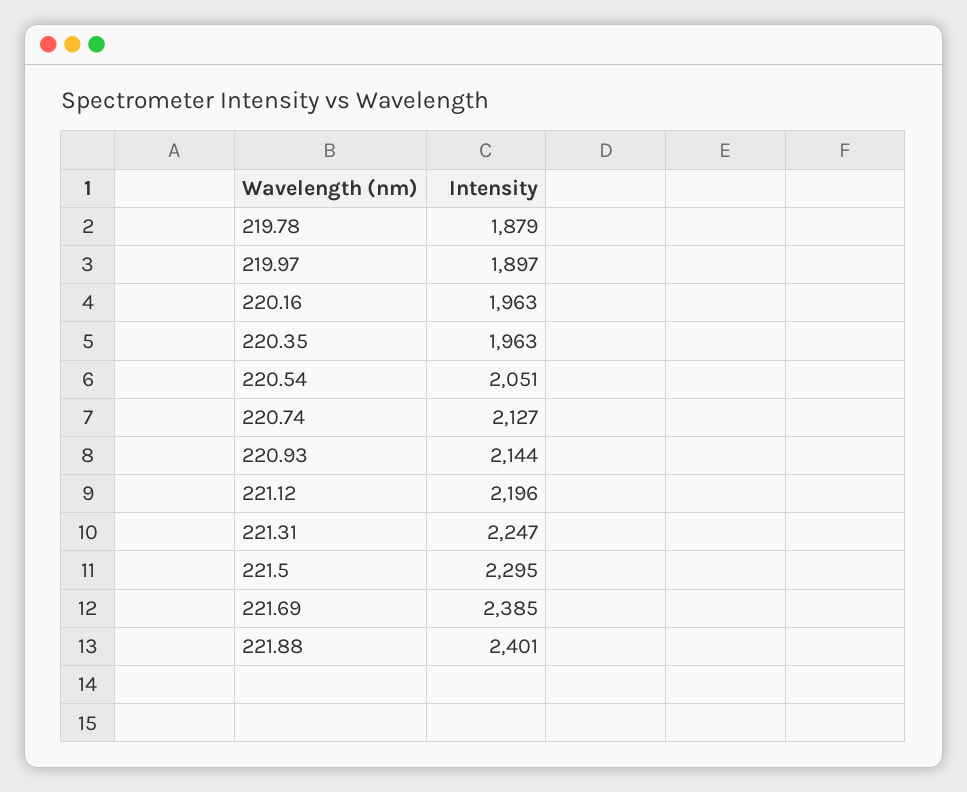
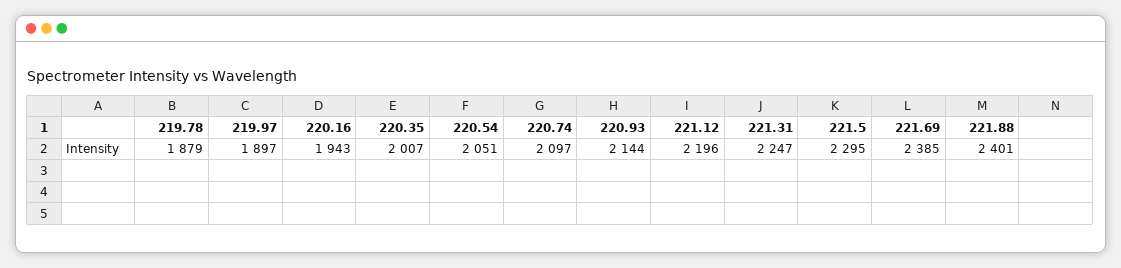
220.16: 1963 -> 1943
220.35: 1963 -> 2007
220.74: 2127 -> 2097

